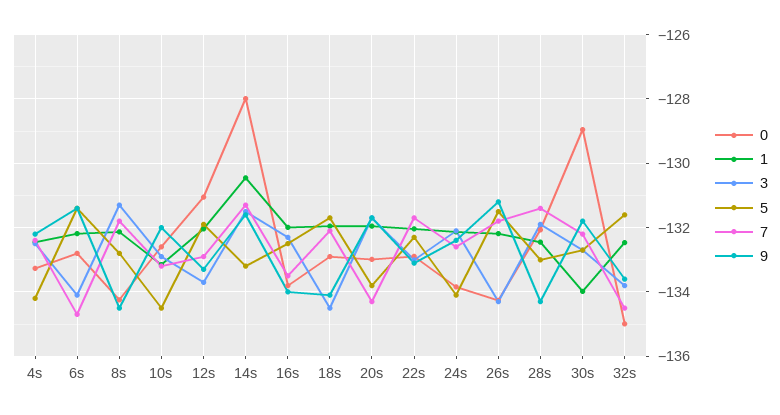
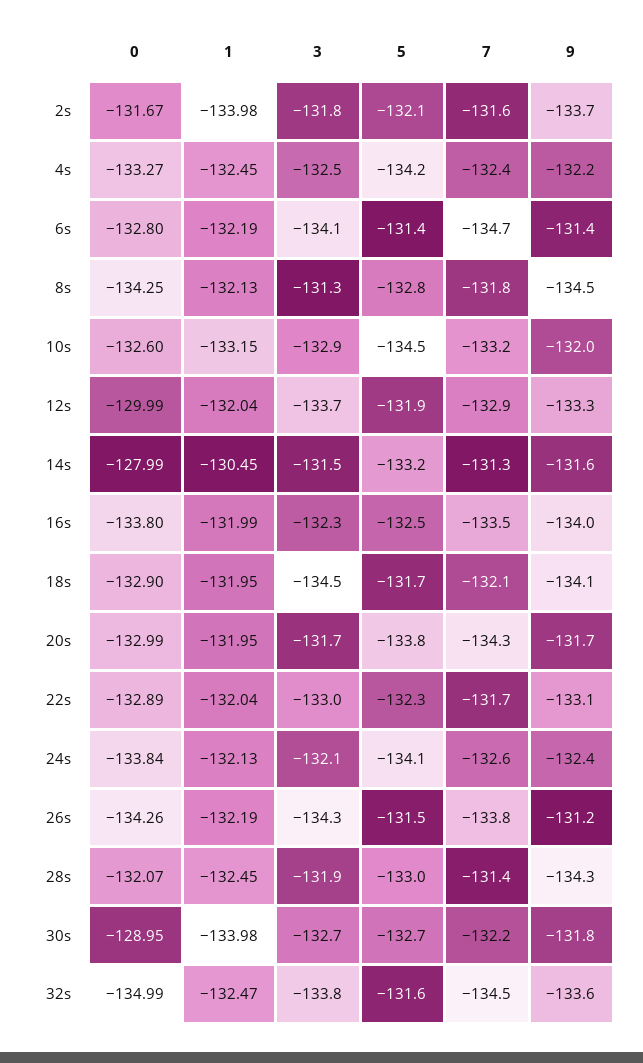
0, 12s: -131 -> -129.99
7, 26s: -131.8 -> -133.8
0, 2s: none -> -131.67
1, 2s: none -> -133.98
3, 2s: none -> -131.8
5, 2s: none -> -132.1
7, 2s: none -> -131.6
9, 2s: none -> -133.7

